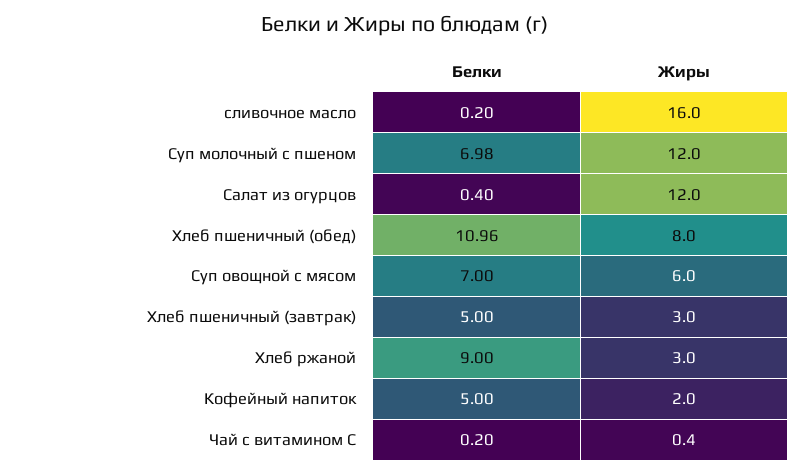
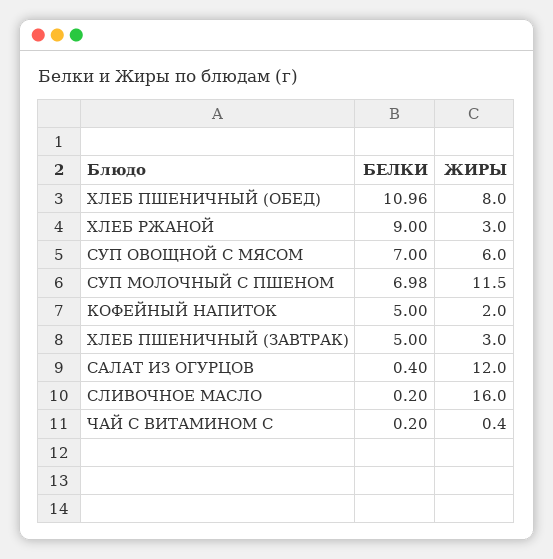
Жиры, Суп молочный с пшеном: 12 -> 11.5

